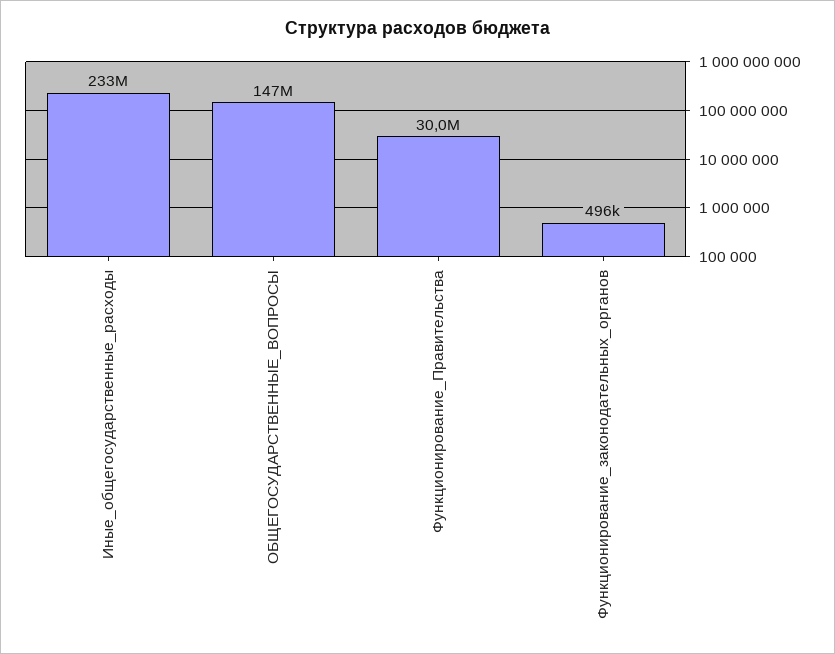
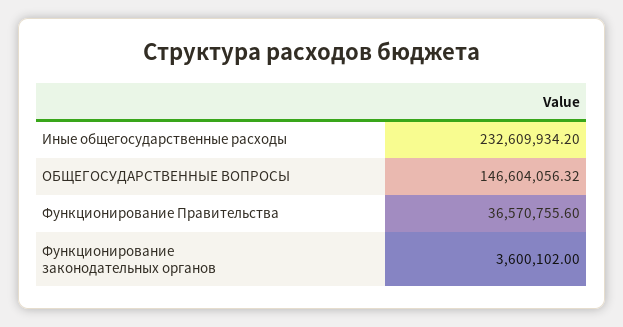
Функционирование_Правительства: 30000000 -> 36570755.6
Функционирование_законодательных_органов: 496000 -> 3600102

